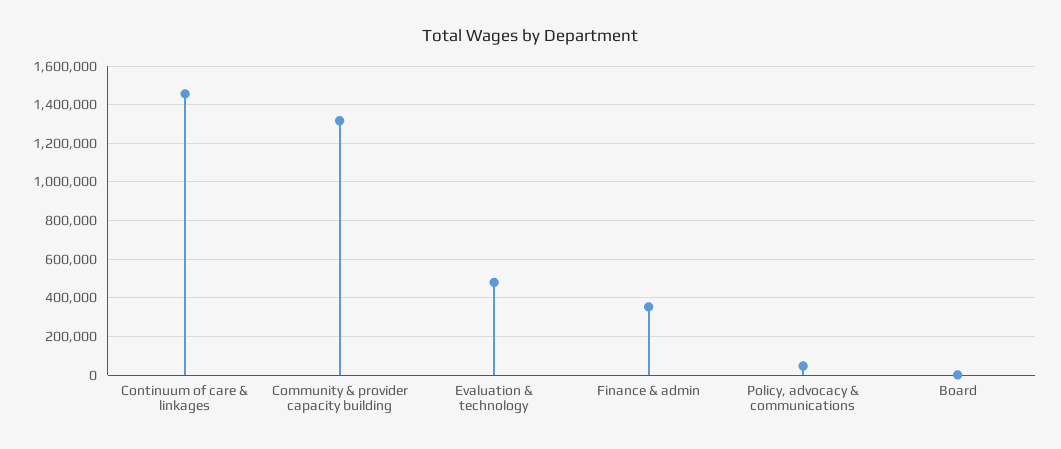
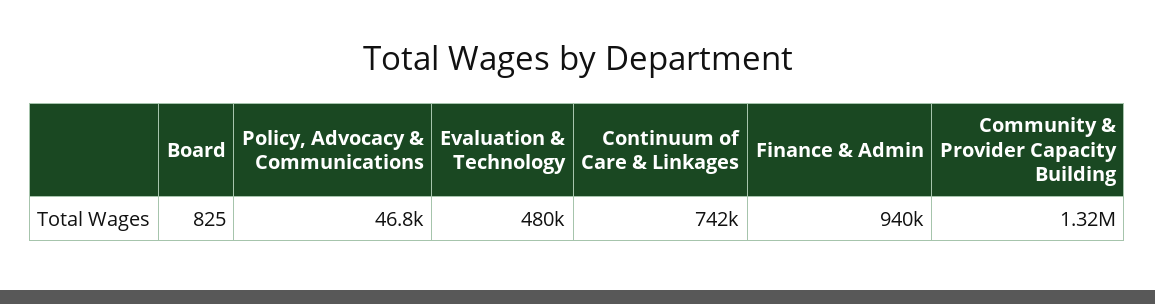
Continuum of care & linkages: 1450000 -> 742000
Finance & admin: 350000 -> 940000

